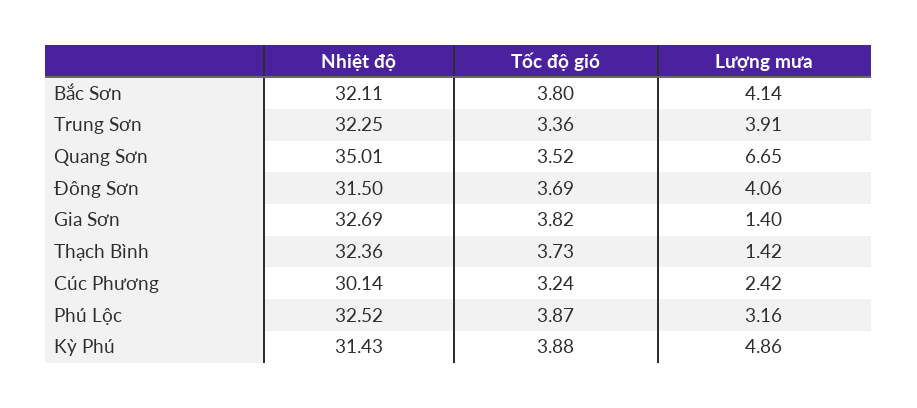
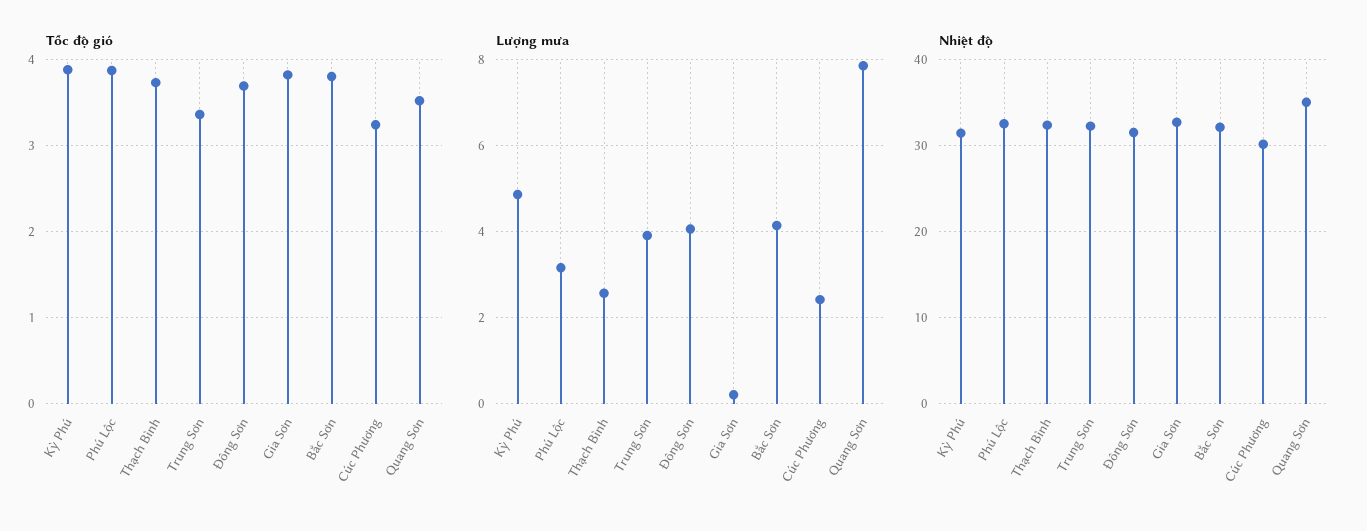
Lượng mưa, Quang Sơn: 6.65 -> 7.8
Lượng mưa, Gia Sơn: 1.4 -> 0.2
Lượng mưa, Thạch Bình: 1.42 -> 2.6

